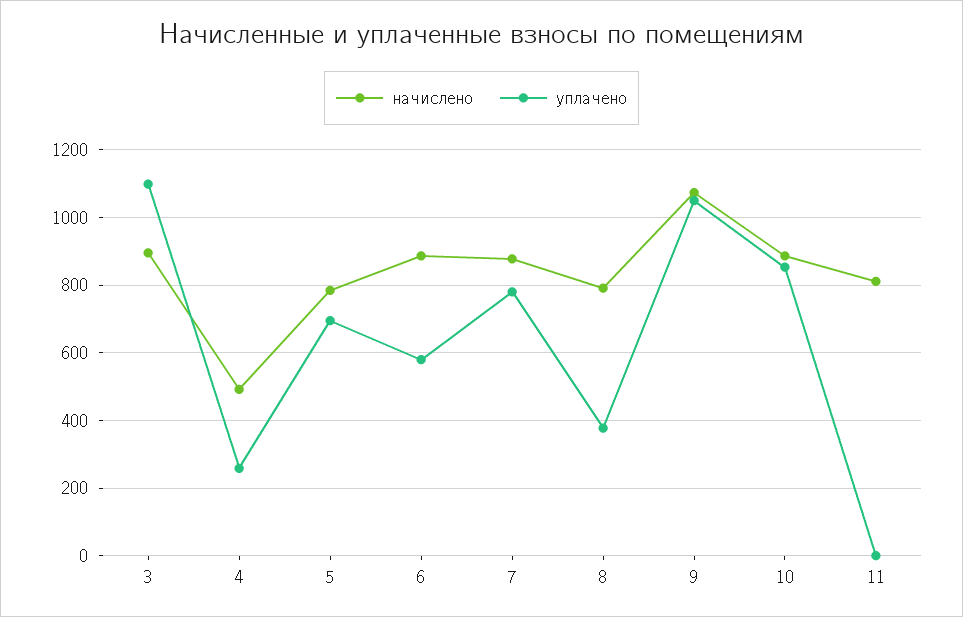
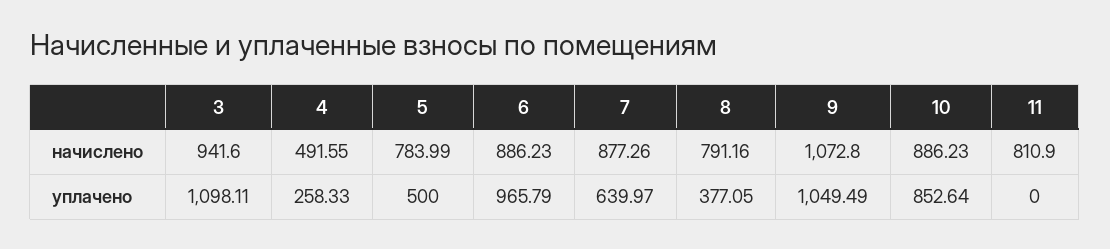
начислено, 3: 900 -> 941.6
уплачено, 5: 700 -> 500
уплачено, 6: 580 -> 965.79
уплачено, 7: 780 -> 639.97

